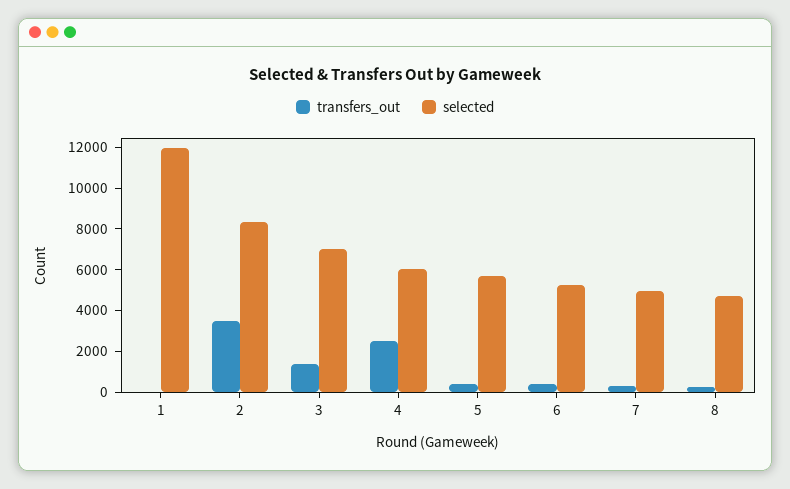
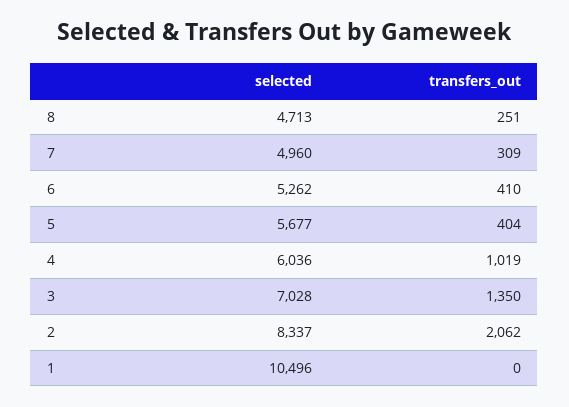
selected, 1: 12000 -> 10496
transfers_out, 2: 3500 -> 2062
transfers_out, 4: 2500 -> 1019

